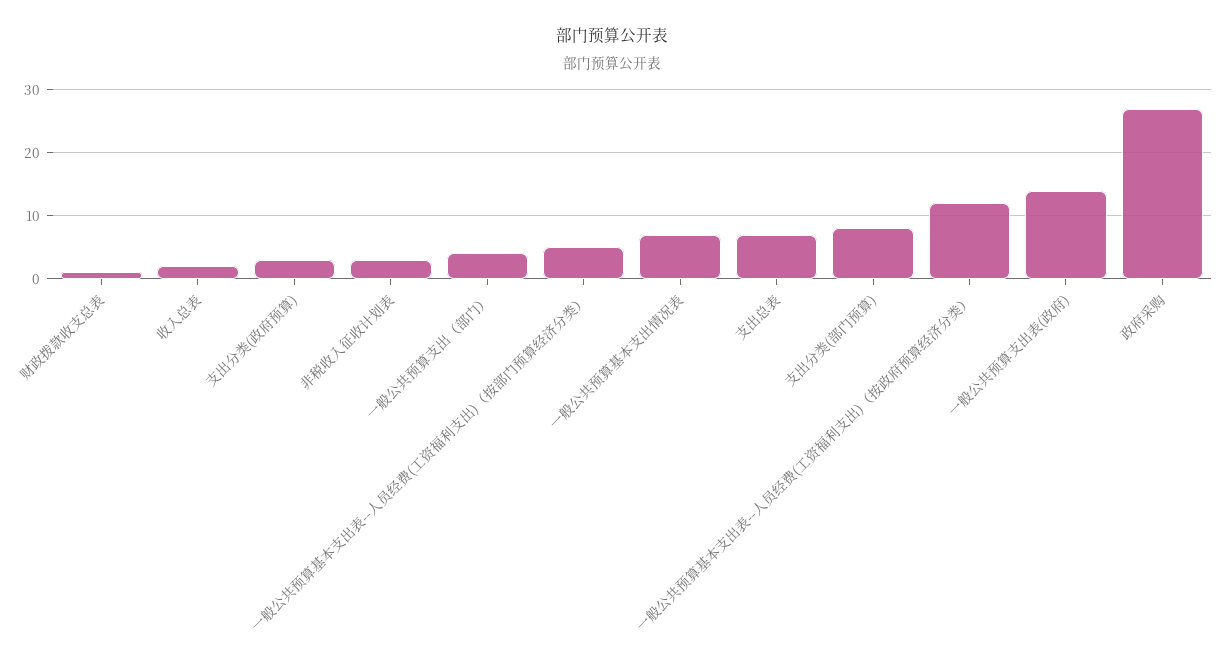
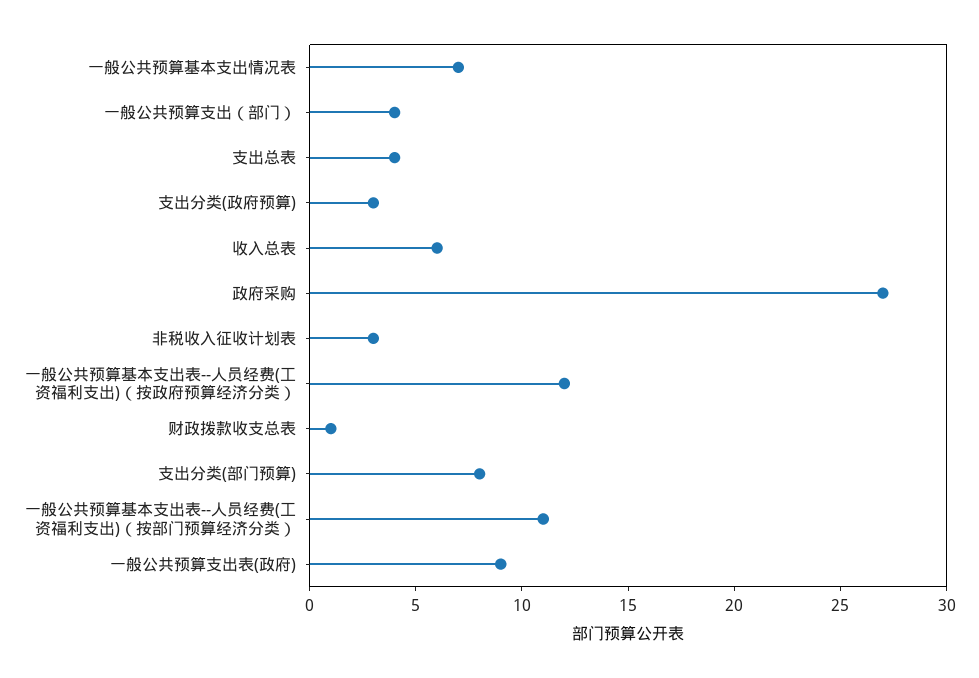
收入总表: 2 -> 6
一般公共预算基本支出表--人员经费(工资福利支出)（按部门预算经济分类）: 5 -> 11
支出总表: 7 -> 4
一般公共预算支出表(政府): 14 -> 9

